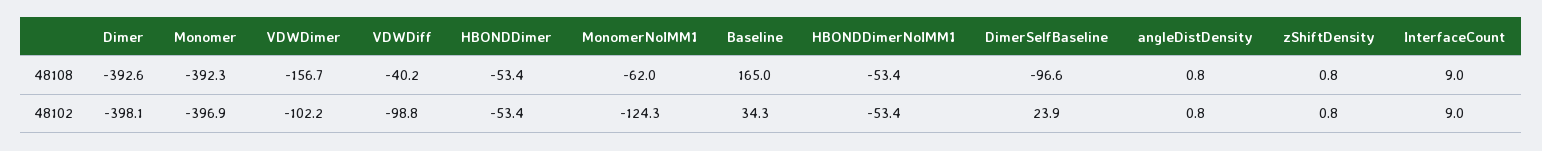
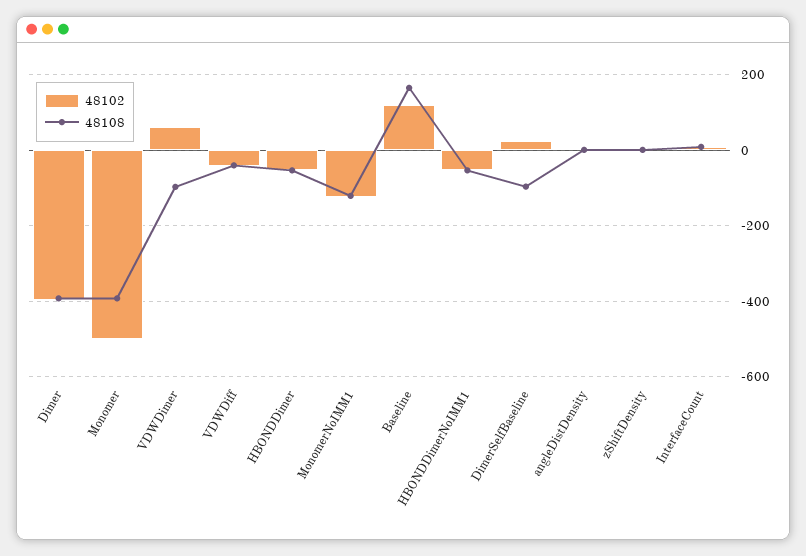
48108, VDWDimer: -156.7 -> -100
48108, MonomerNoIMM1: -62 -> -120
48102, Monomer: -396.9 -> -500
48102, VDWDimer: -102.2 -> 60
48102, VDWDiff: -98.8 -> -40
48102, Baseline: 34.3 -> 120

